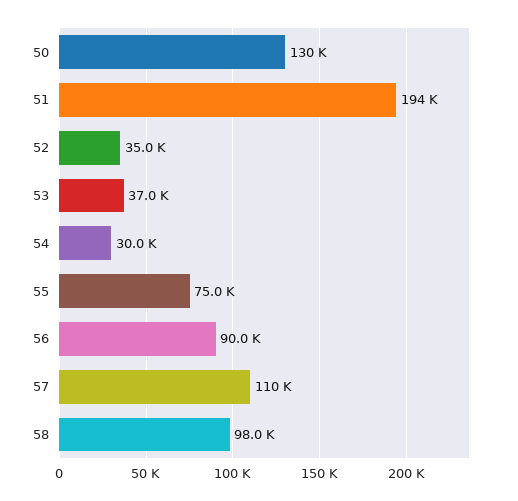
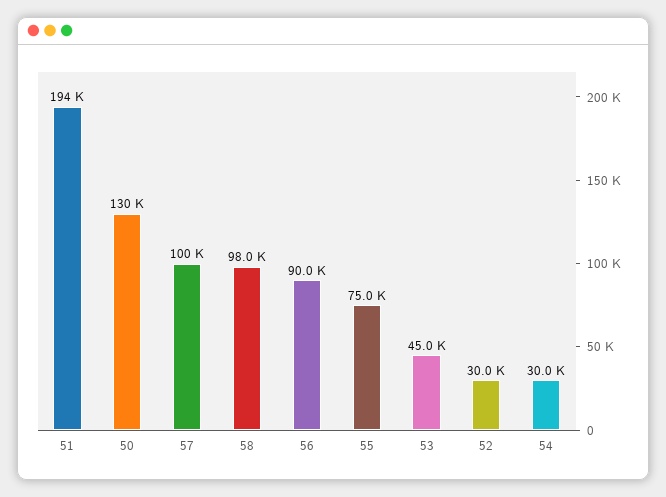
52: 35000 -> 30000
53: 37000 -> 45000
57: 110000 -> 100000

